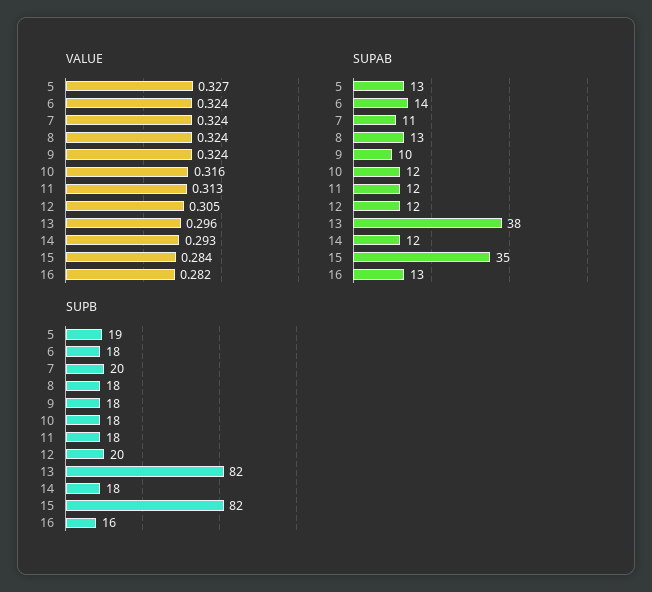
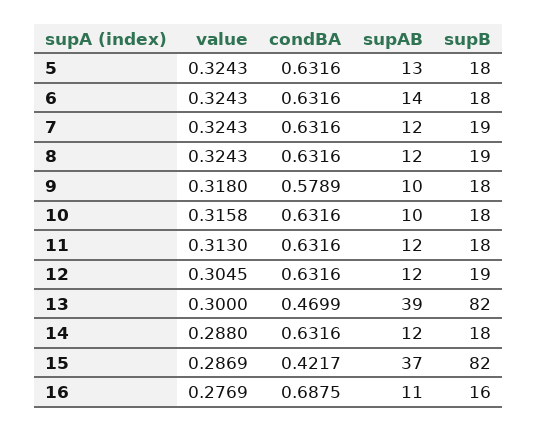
VALUE, 5: 0.327 -> 0.3243
VALUE, 9: 0.324 -> 0.318
VALUE, 13: 0.296 -> 0.3
VALUE, 14: 0.293 -> 0.288
VALUE, 15: 0.284 -> 0.2869
VALUE, 16: 0.282 -> 0.2769
SUPAB, 7: 11 -> 12
SUPAB, 8: 13 -> 12
SUPAB, 10: 12 -> 10
SUPAB, 13: 38 -> 39
SUPAB, 15: 35 -> 37
SUPAB, 16: 13 -> 11
SUPB, 5: 19 -> 18
SUPB, 7: 20 -> 19
SUPB, 8: 18 -> 19
SUPB, 12: 20 -> 19
condBA, 5: none -> 0.6316
condBA, 6: none -> 0.6316
condBA, 7: none -> 0.6316
condBA, 8: none -> 0.6316
condBA, 9: none -> 0.5789
condBA, 10: none -> 0.6316
condBA, 11: none -> 0.6316
condBA, 12: none -> 0.6316
condBA, 13: none -> 0.4699
condBA, 14: none -> 0.6316
condBA, 15: none -> 0.4217
condBA, 16: none -> 0.6875

